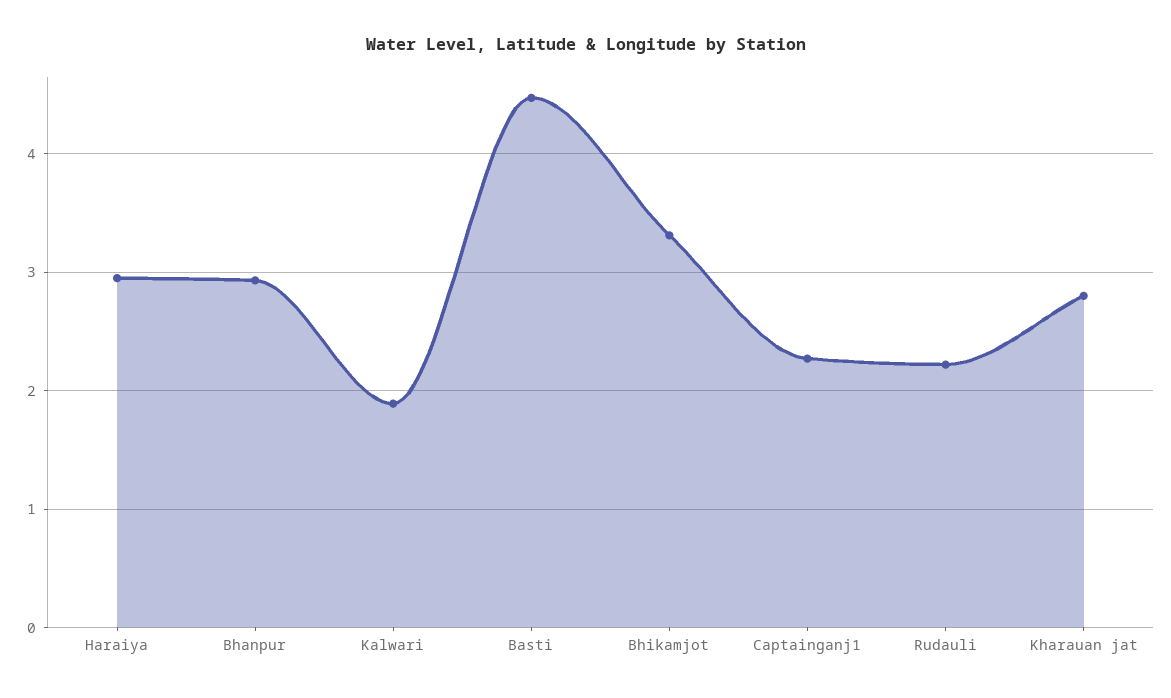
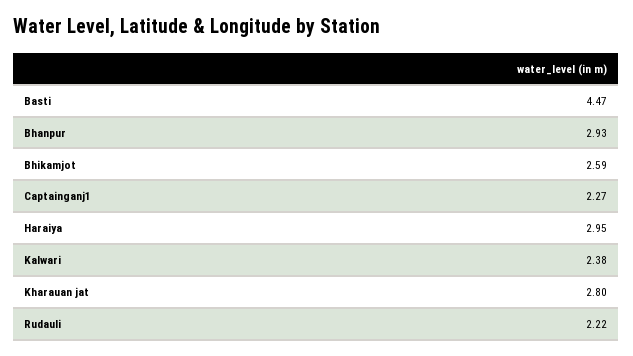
Kalwari: 1.9 -> 2.38
Bhikamjot: 3.3 -> 2.59

